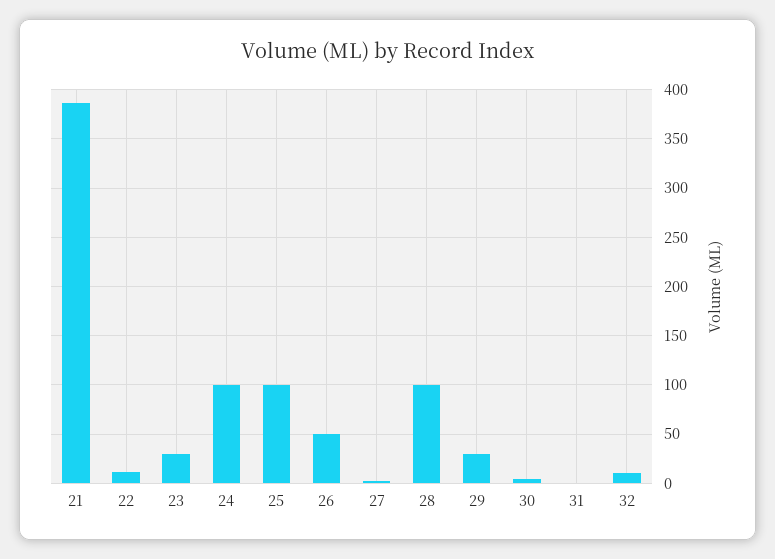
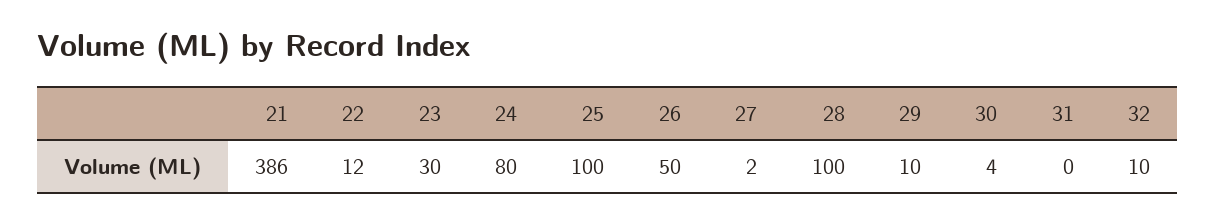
24: 100 -> 80
29: 30 -> 10

